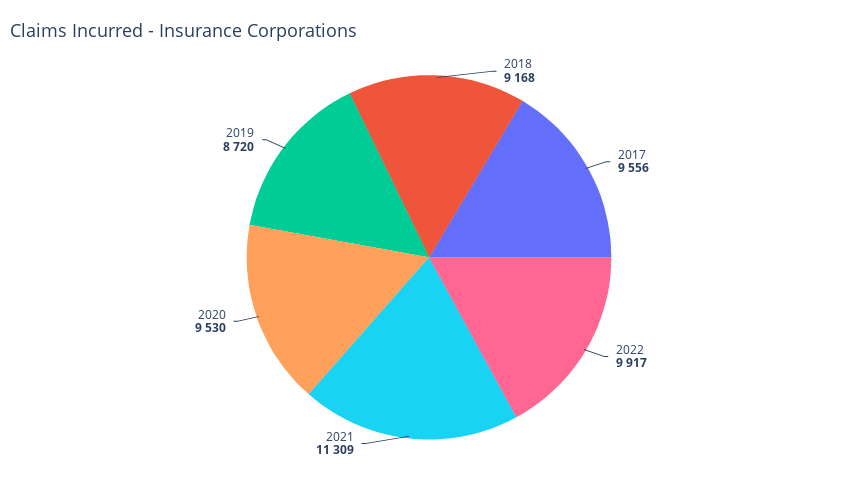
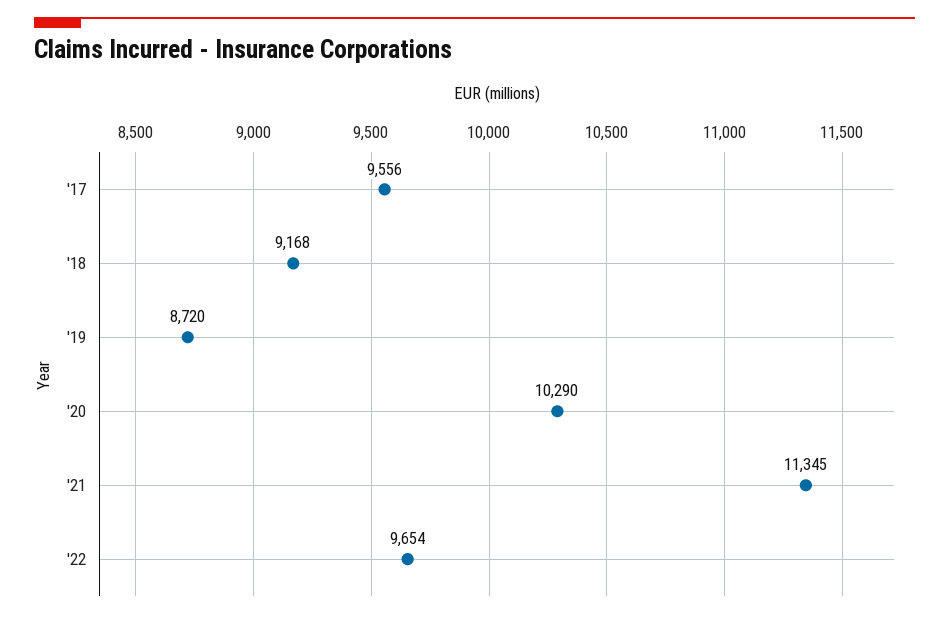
2022: 9917 -> 9654
2021: 11309 -> 11345
2020: 9530 -> 10290

